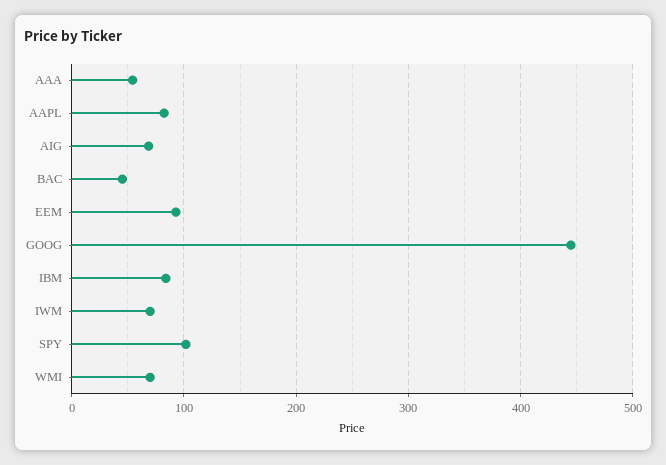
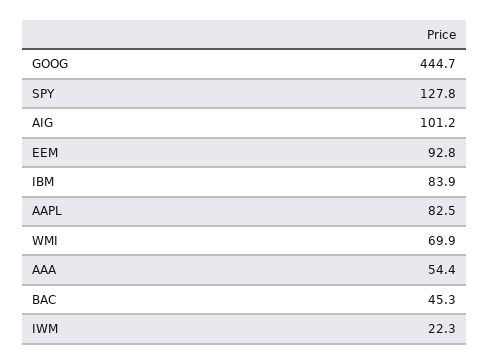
AIG: 70 -> 101.2
IWM: 70 -> 22.3
SPY: 100 -> 127.8

